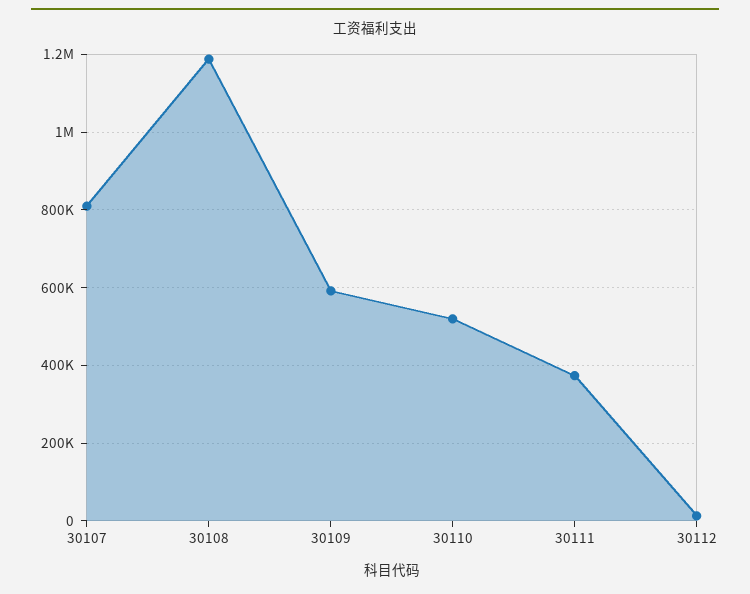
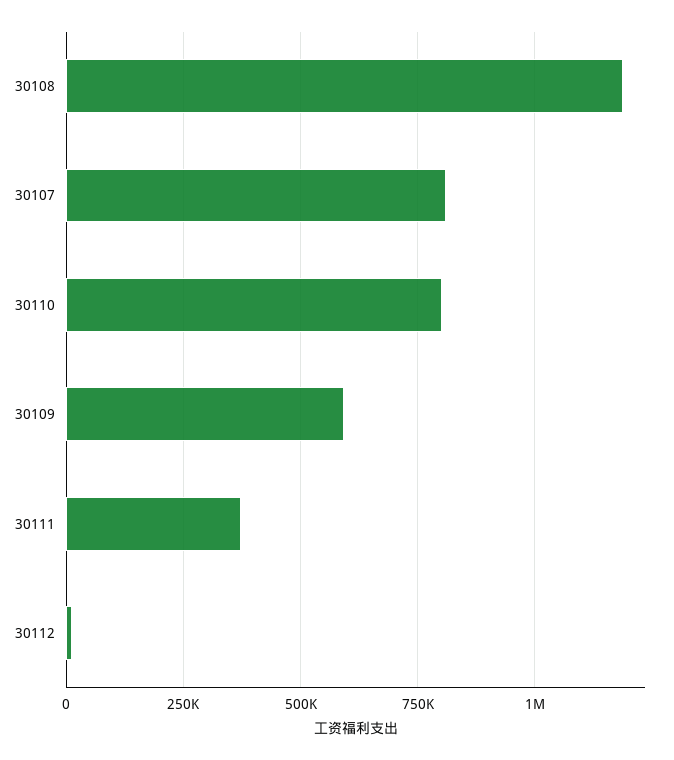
30110: 520000 -> 800000

